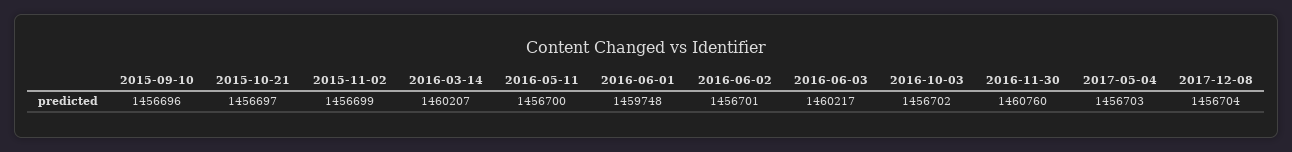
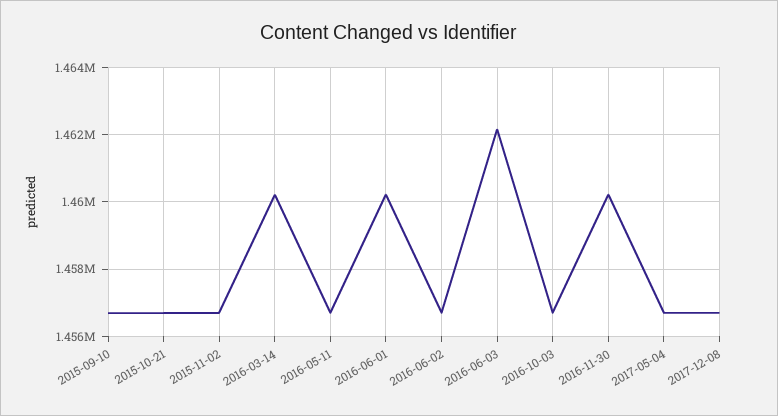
2016-06-01: 1459748 -> 1460200
2016-06-03: 1460217 -> 1462200
2016-11-30: 1460760 -> 1460200

